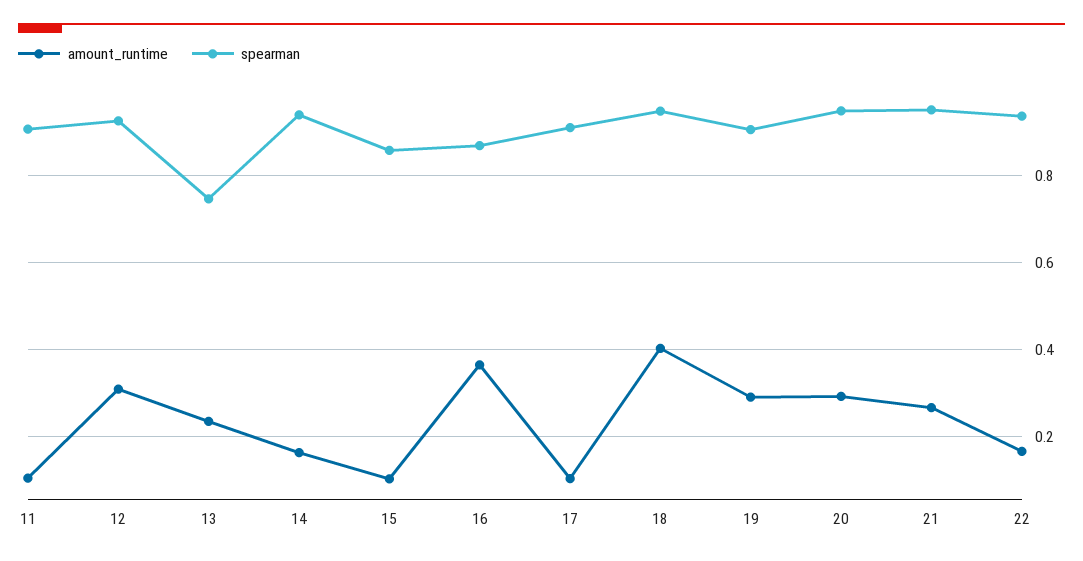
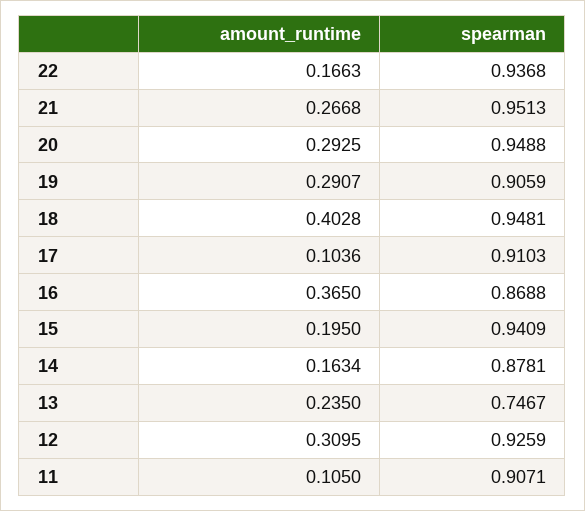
spearman, 14: 0.94 -> 0.8781
amount_runtime, 15: 0.1 -> 0.195
spearman, 15: 0.86 -> 0.9409

